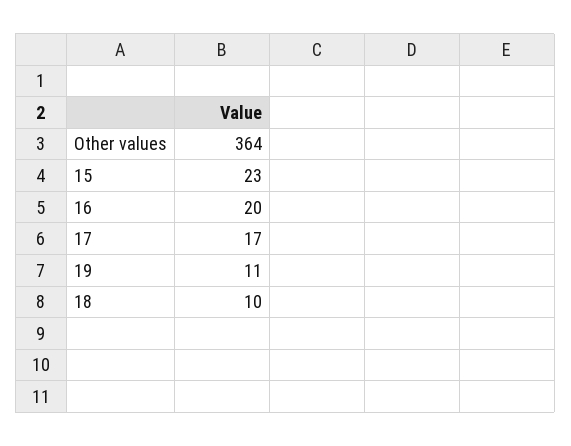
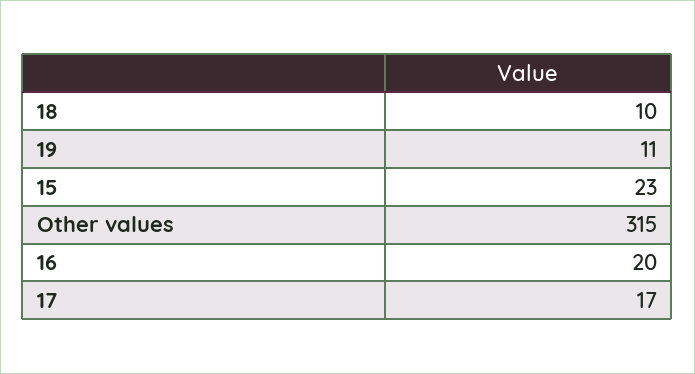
Other values: 364 -> 315

